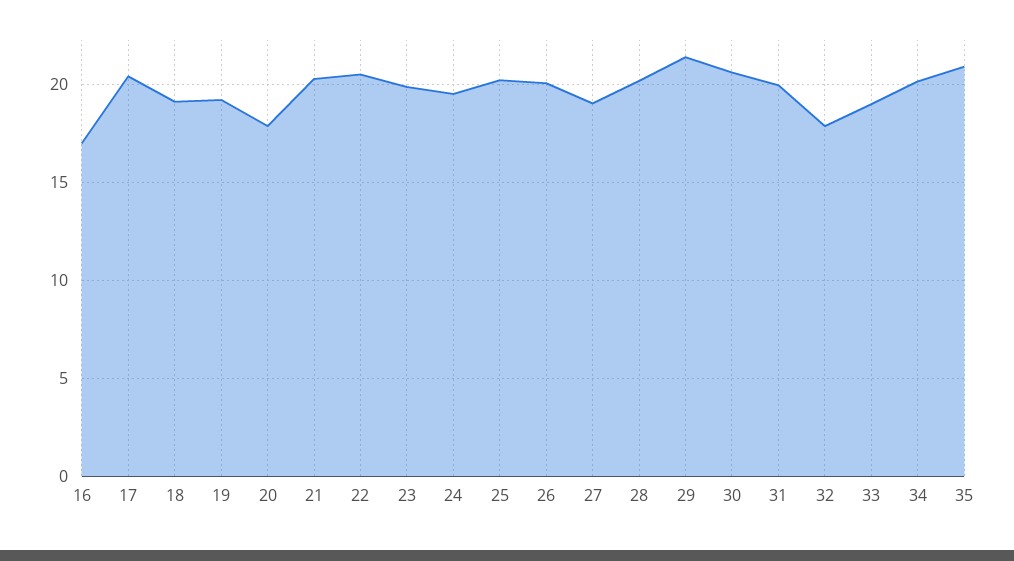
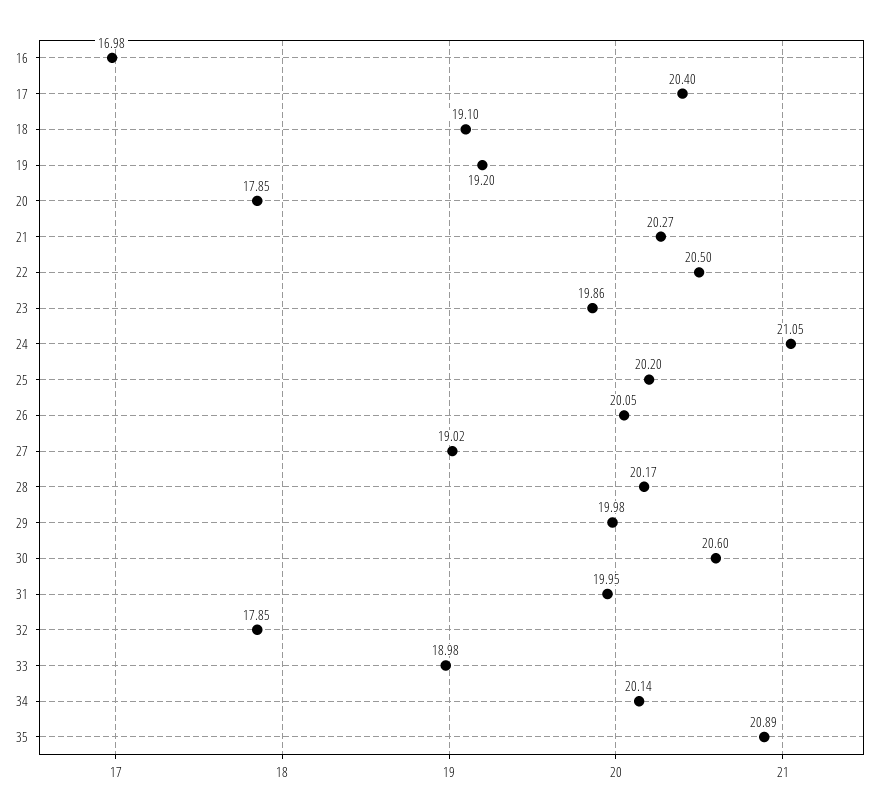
24: 19.5 -> 21.05
29: 21.5 -> 19.98

